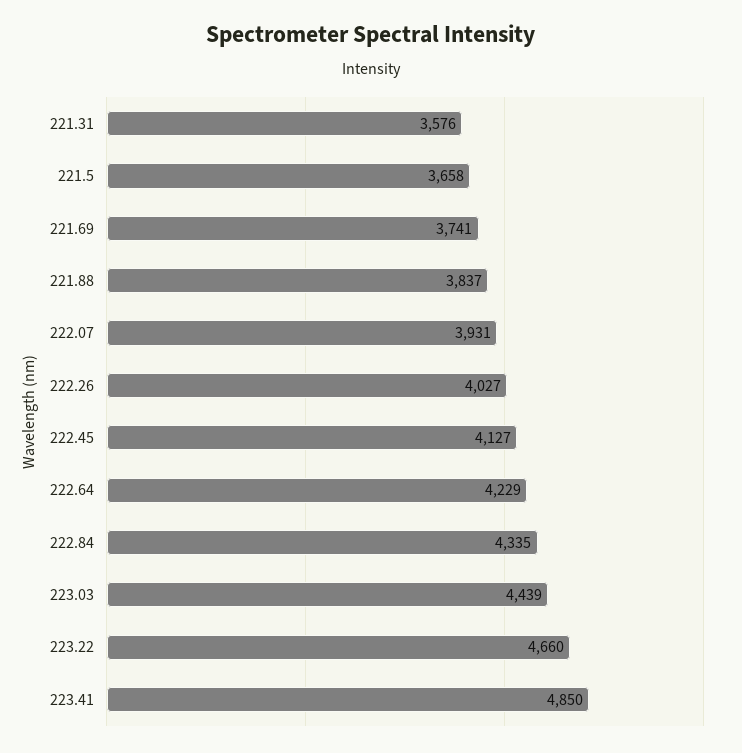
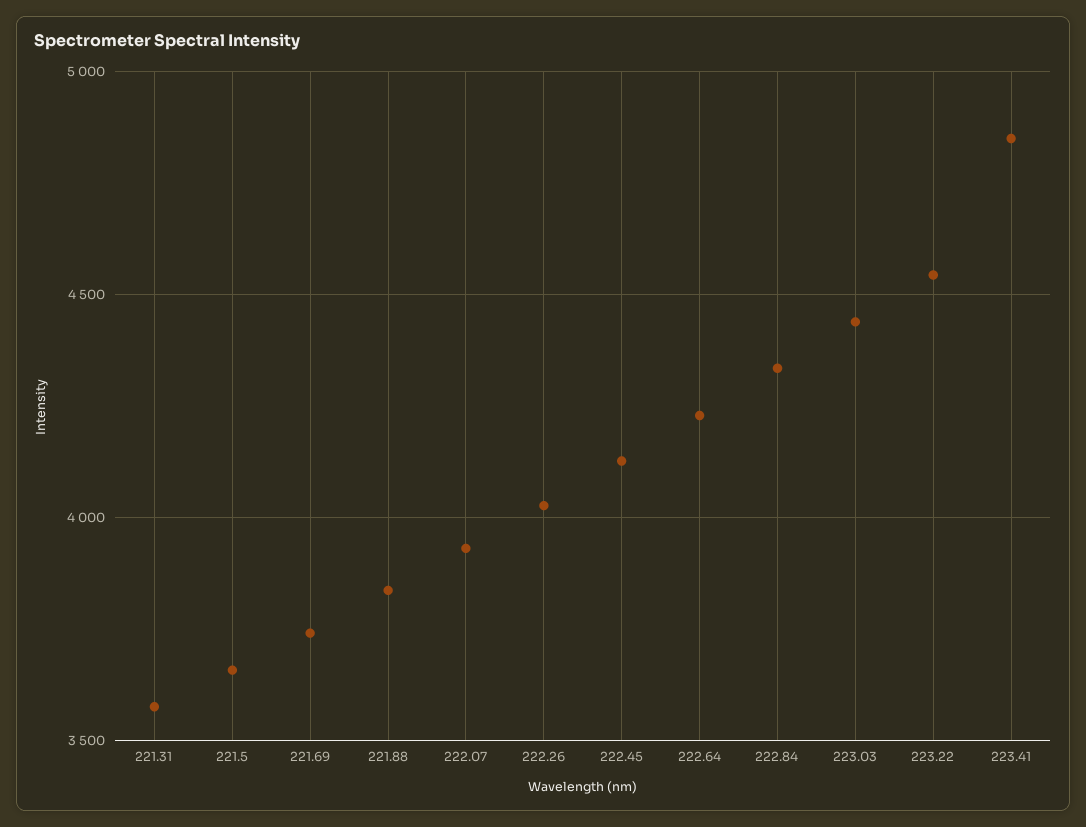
223.22: 4660 -> 4550

